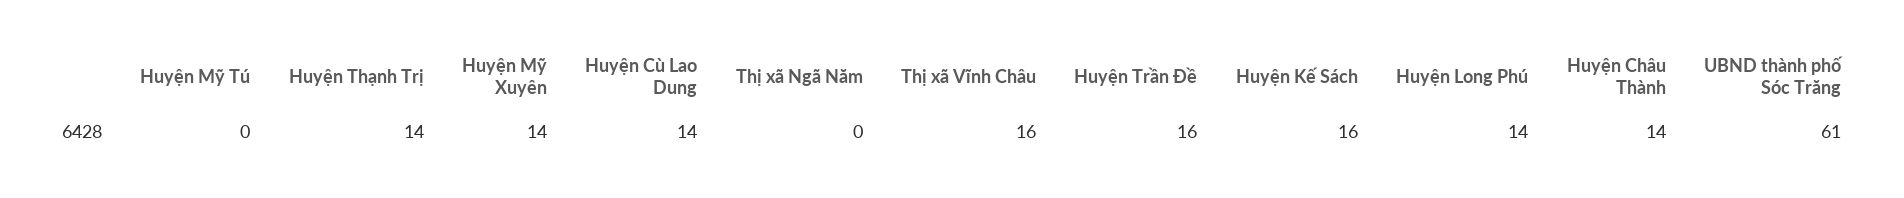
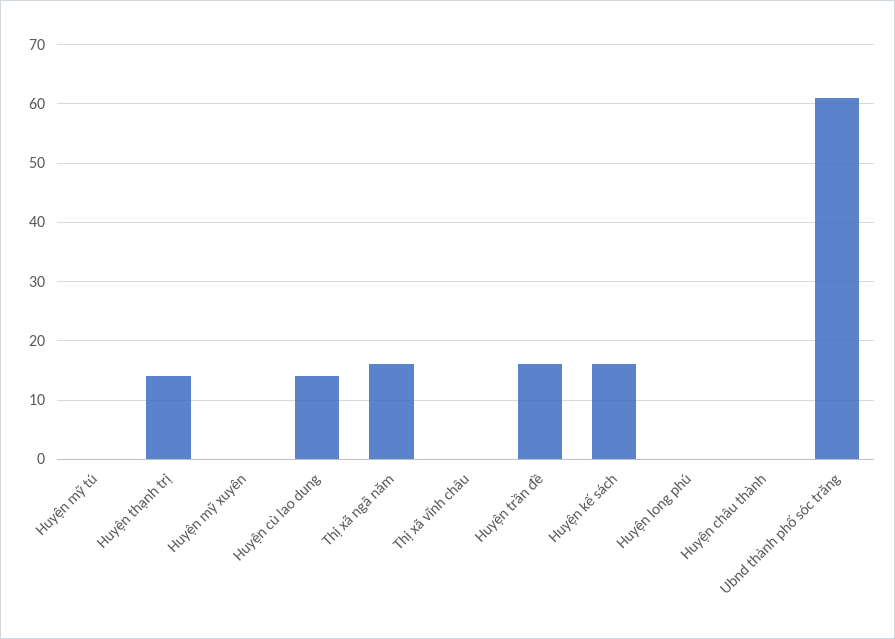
Huyện Mỹ Xuyên: 14 -> 0
Thị xã Ngã Năm: 0 -> 15
Thị xã Vĩnh Châu: 16 -> 0
Huyện Long Phú: 14 -> 0
Huyện Châu Thành: 14 -> 0

